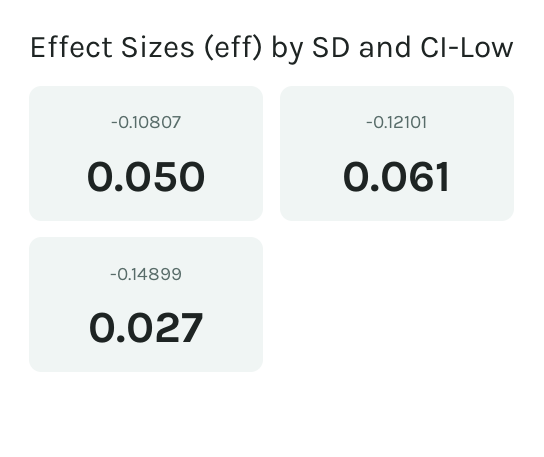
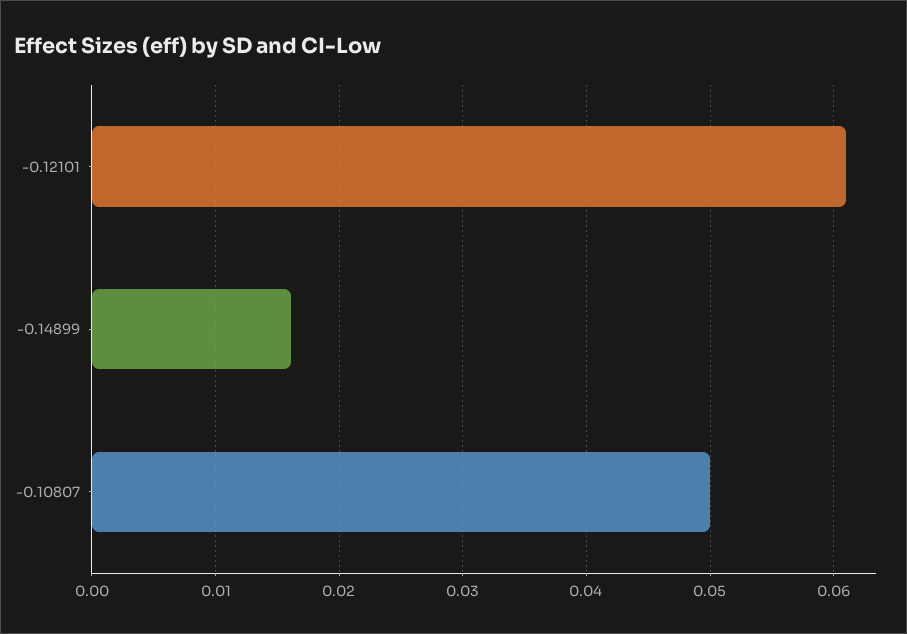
-0.14899: 0.027 -> 0.016

